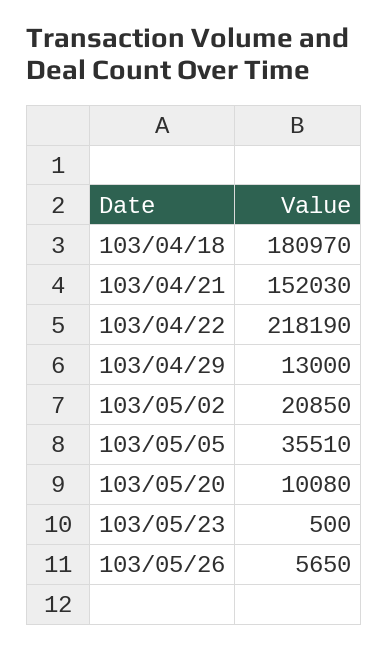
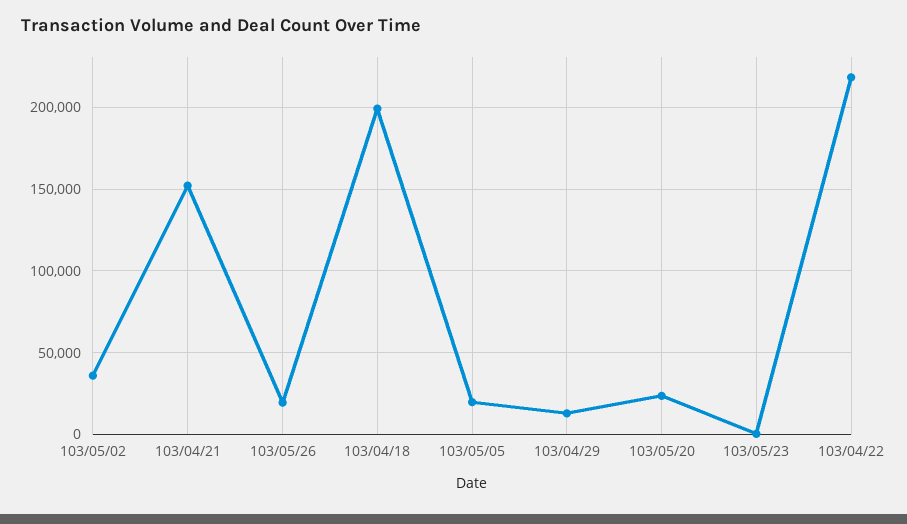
103/04/18: 180970 -> 200000
103/05/02: 20850 -> 35000
103/05/05: 35510 -> 20000
103/05/20: 10080 -> 25000
103/05/26: 5650 -> 20000

